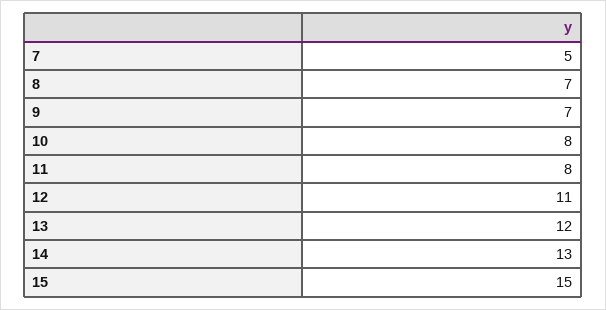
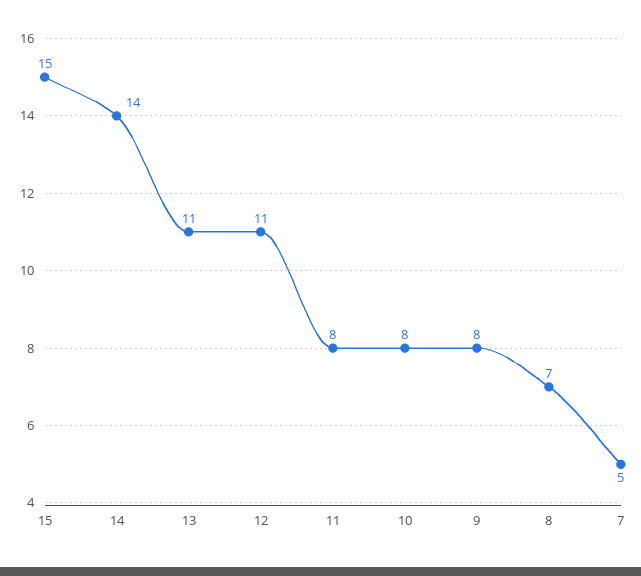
9: 7 -> 8
13: 12 -> 11
14: 13 -> 14

